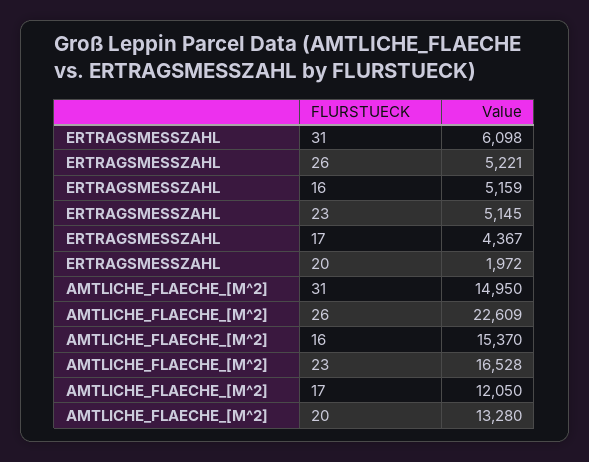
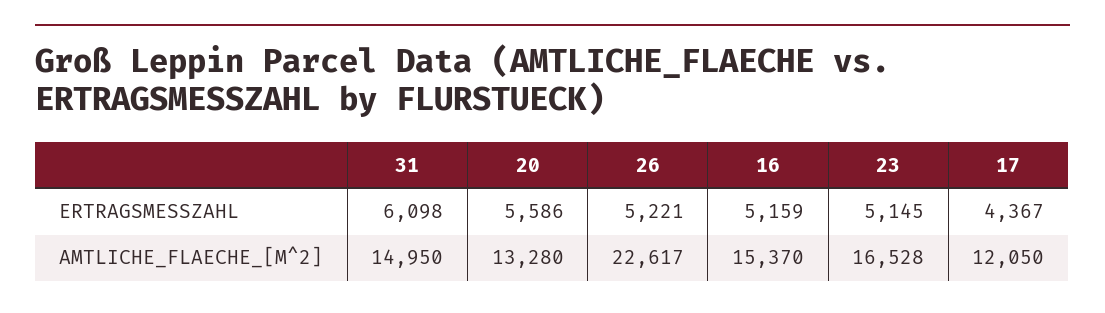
ERTRAGSMESSZAHL, 20: 1972 -> 5586
AMTLICHE_FLAECHE_[M^2], 26: 22609 -> 22617

